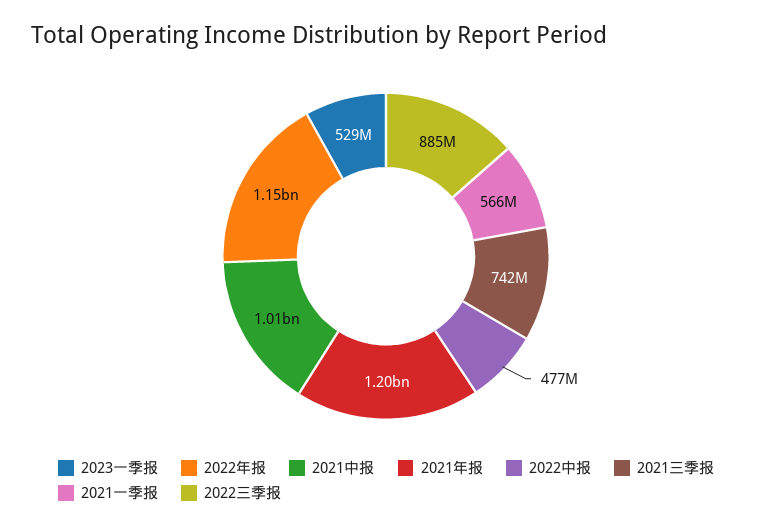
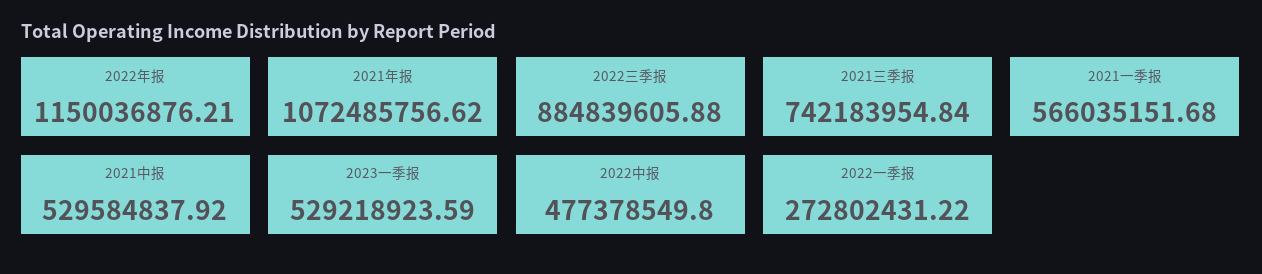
2021中报: 1010000000 -> 529584837.92
2021年报: 1200000000 -> 1072485756.62
2022一季报: none -> 272802431.22

